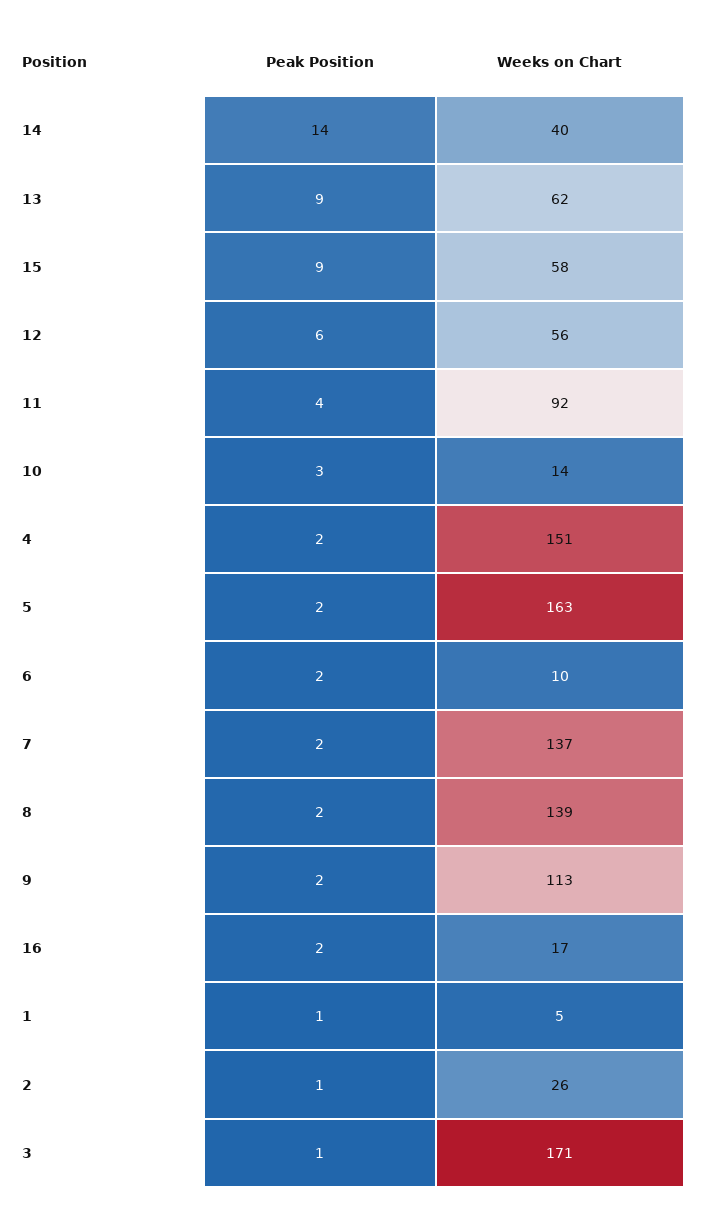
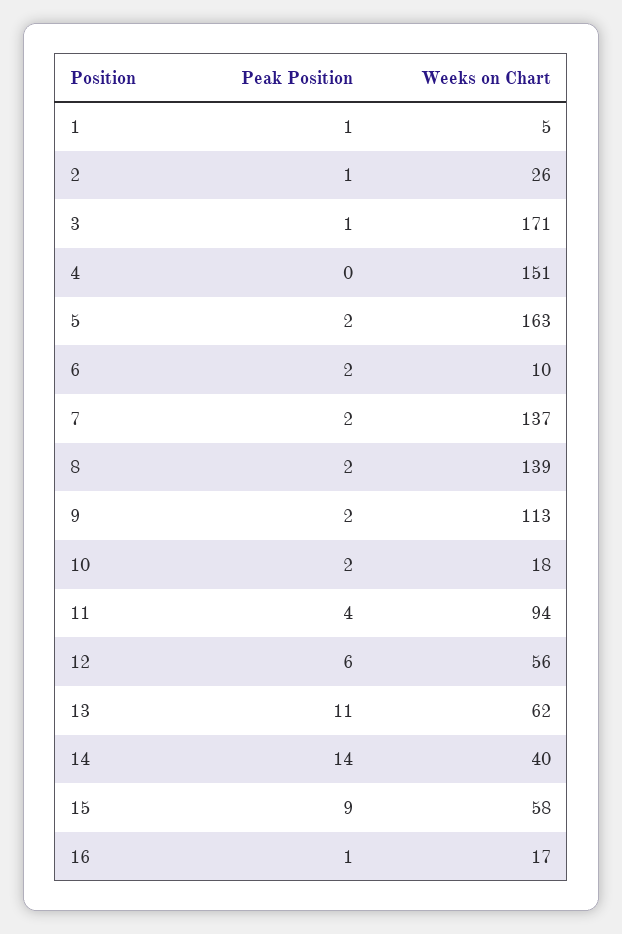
Peak Position, 13: 9 -> 11
Weeks on Chart, 11: 92 -> 94
Peak Position, 10: 3 -> 2
Weeks on Chart, 10: 14 -> 18
Peak Position, 4: 2 -> 0
Peak Position, 16: 2 -> 1

